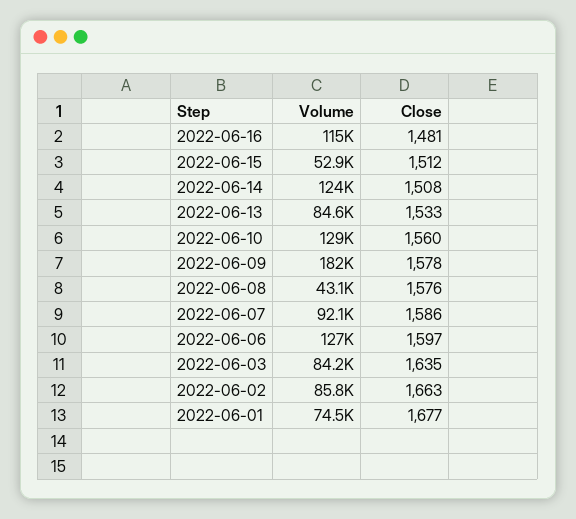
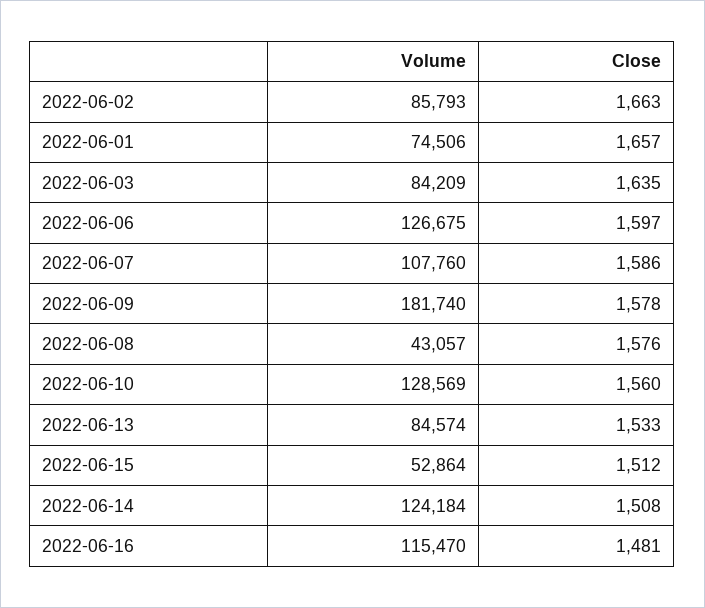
Volume, 2022-06-07: 92100 -> 107760
Close, 2022-06-01: 1677 -> 1657

